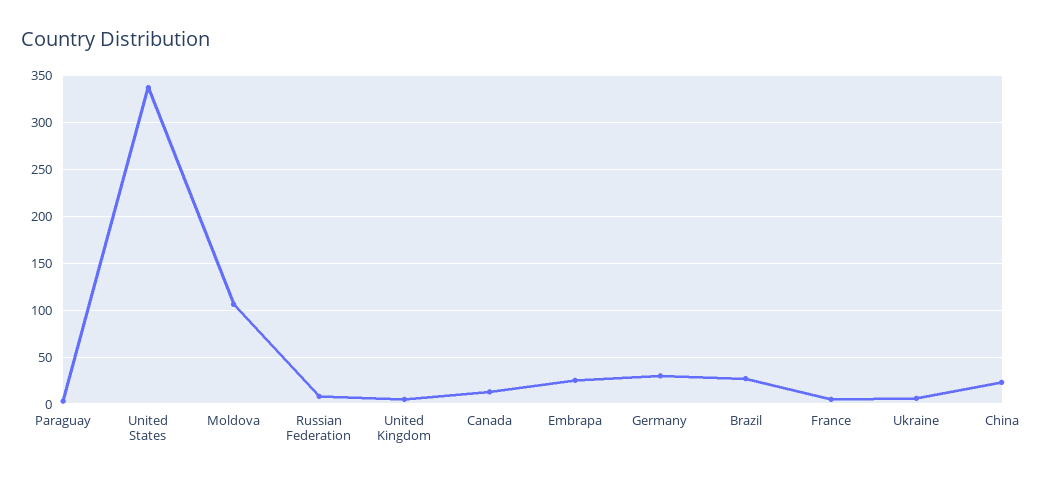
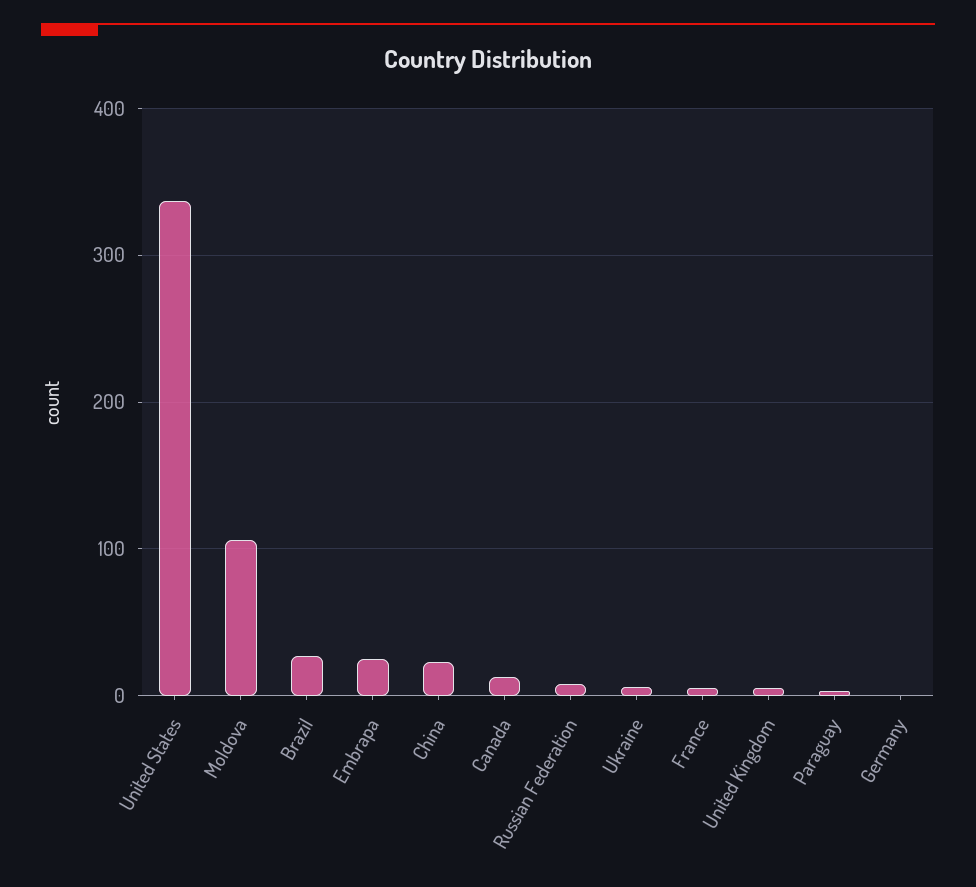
Germany: 30 -> 0

